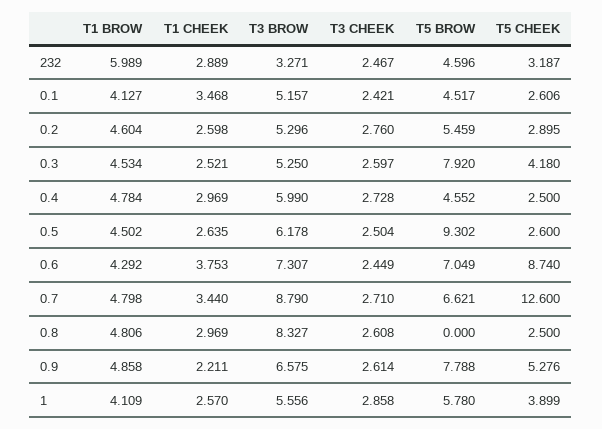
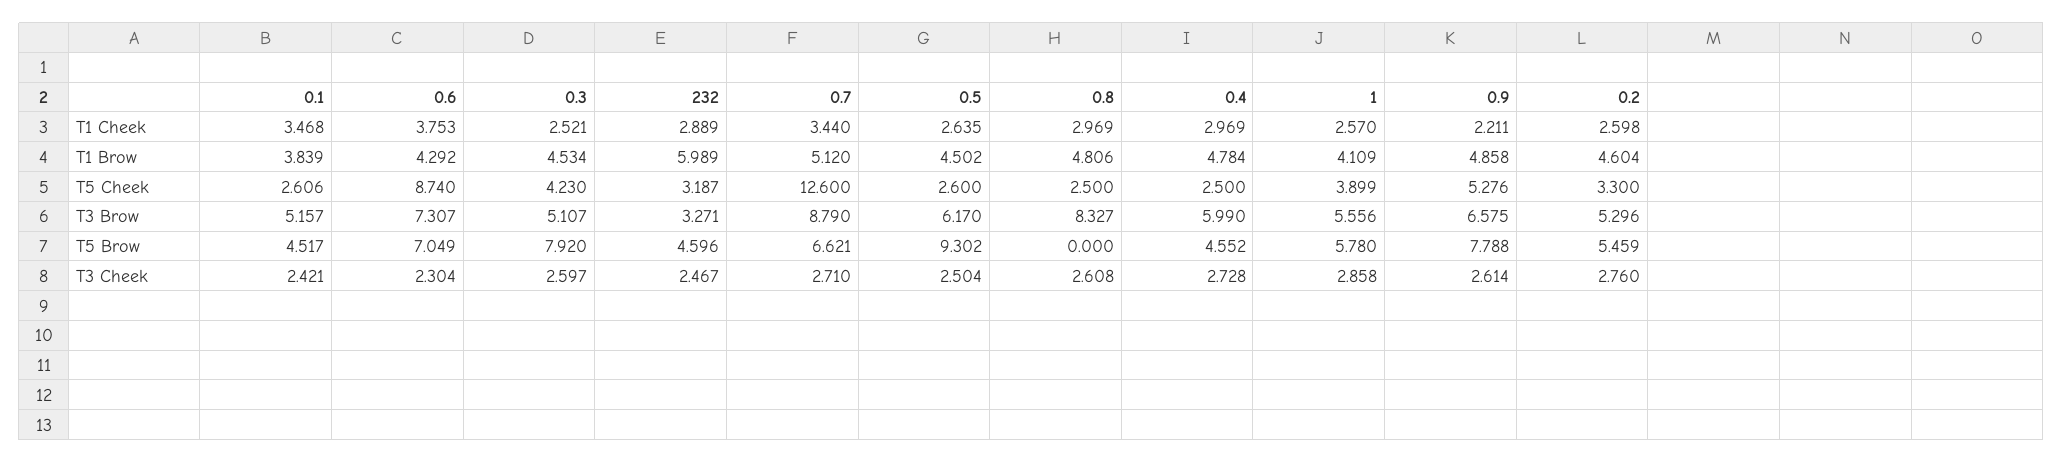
T1 BROW, 0.1: 4.127 -> 3.839
T5 CHEEK, 0.2: 2.895 -> 3.3
T3 BROW, 0.3: 5.25 -> 5.107
T5 CHEEK, 0.3: 4.18 -> 4.23
T3 BROW, 0.5: 6.178 -> 6.17
T3 CHEEK, 0.6: 2.449 -> 2.304
T1 BROW, 0.7: 4.798 -> 5.12

